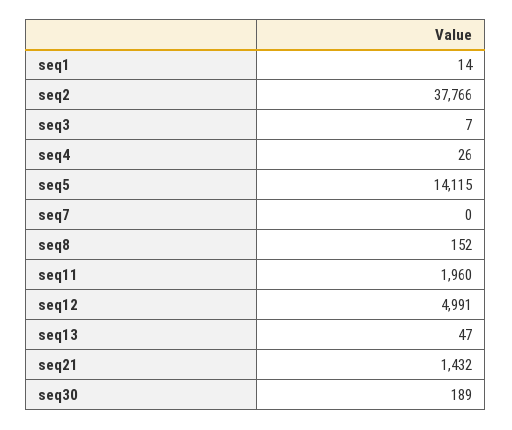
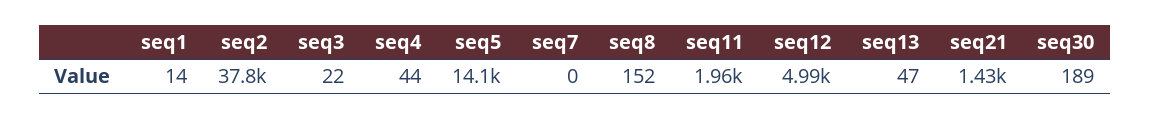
seq3: 7 -> 22
seq4: 26 -> 44

